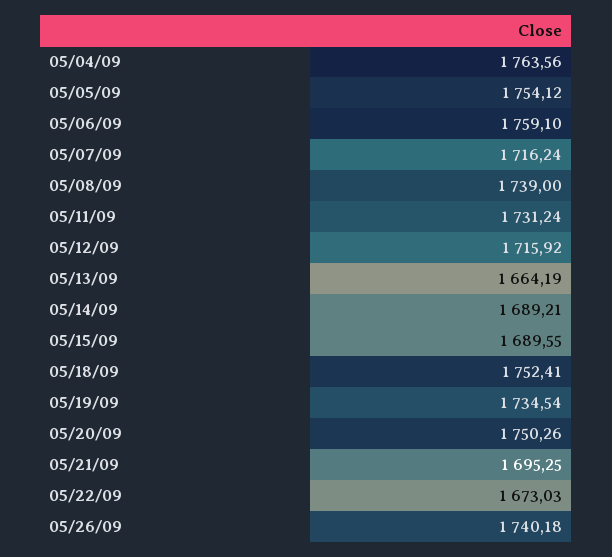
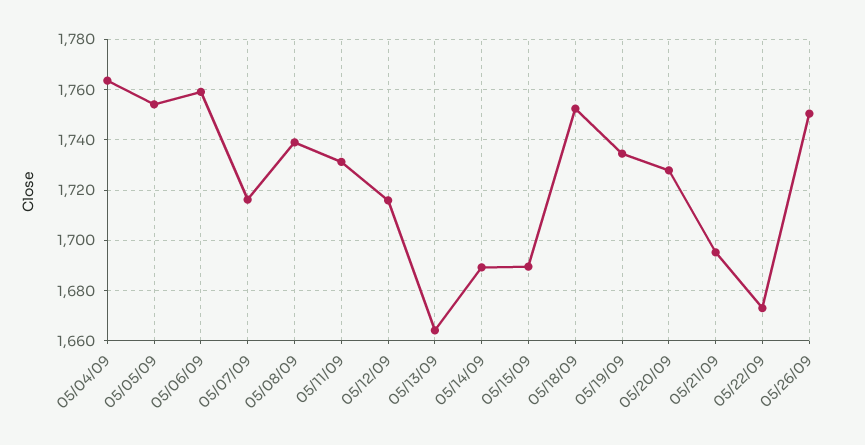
05/20/09: 1750.26 -> 1727.5
05/26/09: 1740.18 -> 1750

